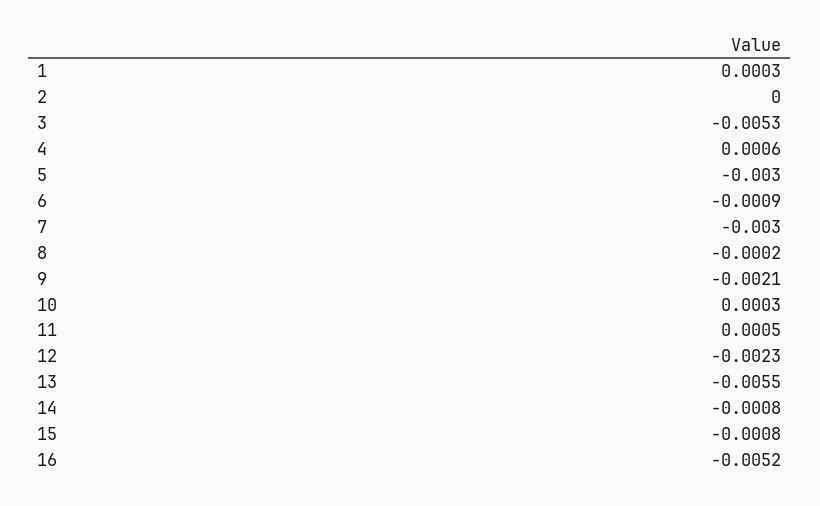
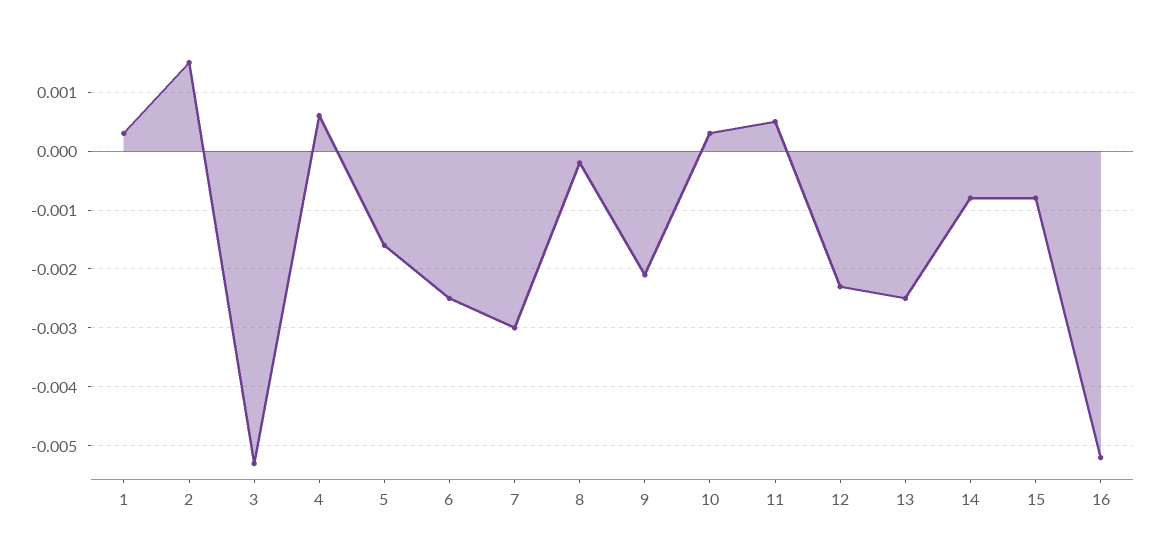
2: 0 -> 0.0015
5: -0.003 -> -0.0015
6: -0.0009 -> -0.0025
13: -0.0055 -> -0.0025

